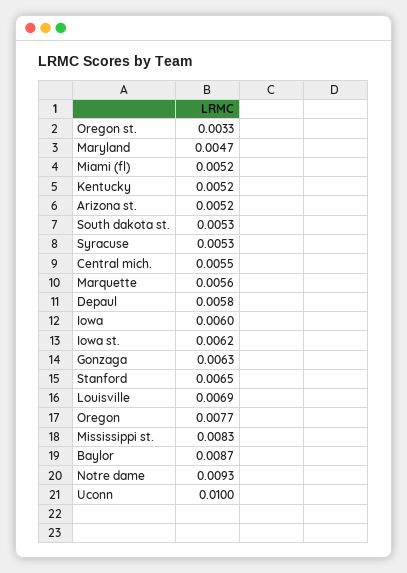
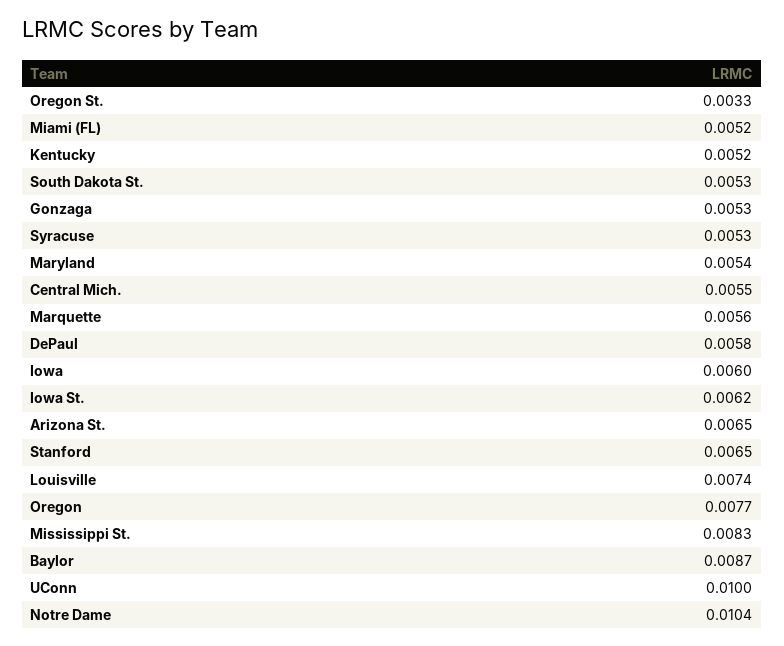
Maryland: 0.0047 -> 0.0054
Arizona st.: 0.0052 -> 0.0065
Gonzaga: 0.0063 -> 0.0053
Louisville: 0.0069 -> 0.0074
Notre dame: 0.0093 -> 0.0104

